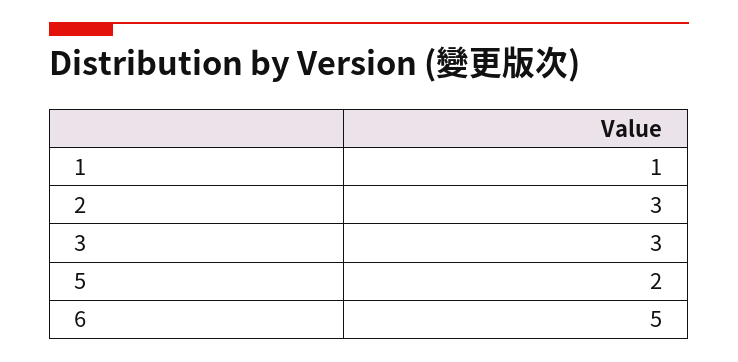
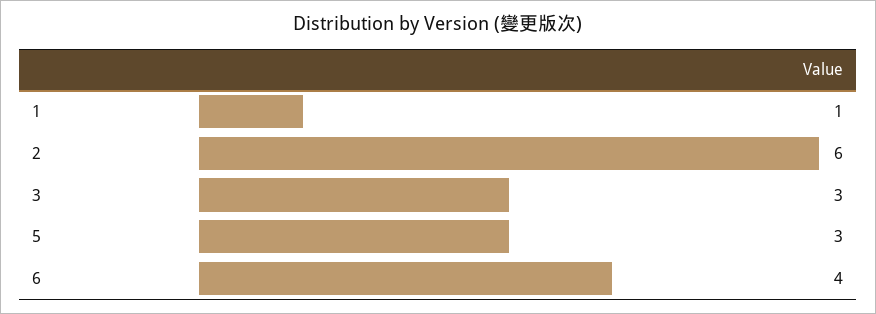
2: 3 -> 6
5: 2 -> 3
6: 5 -> 4

